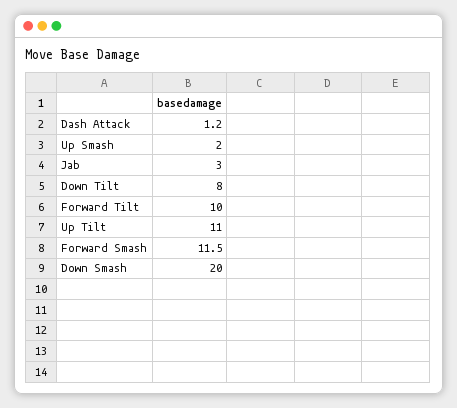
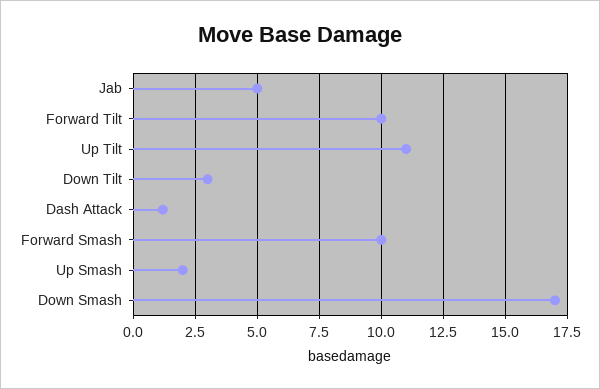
Jab: 3 -> 5
Down Tilt: 8 -> 3
Forward Smash: 11.5 -> 10
Down Smash: 20 -> 17

